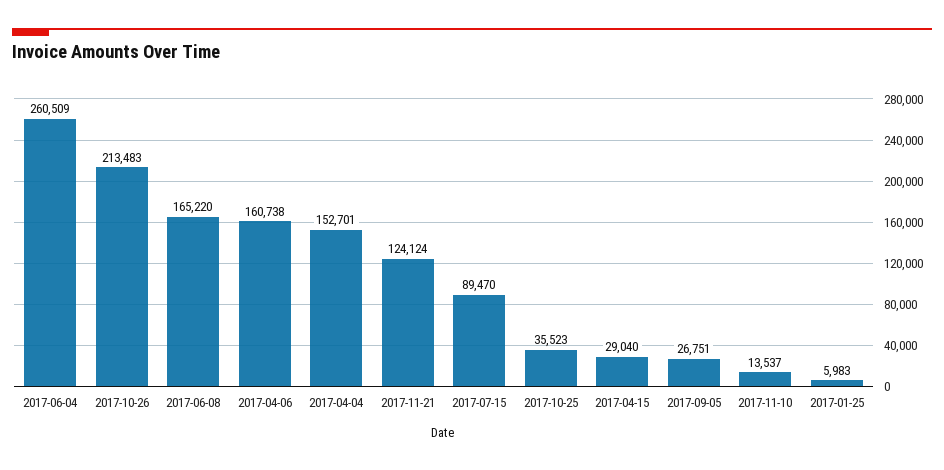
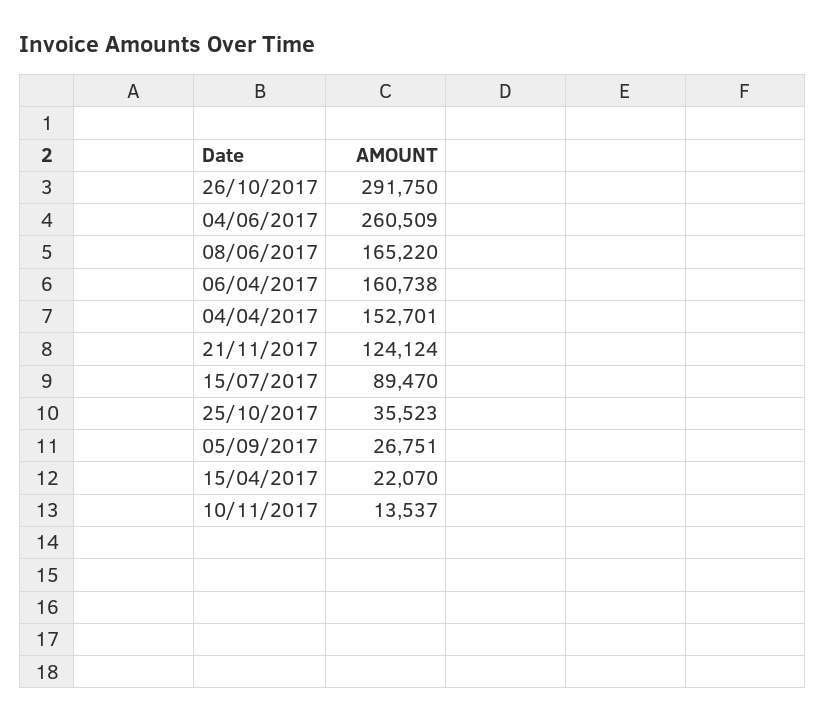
2017-10-26: 213483 -> 291750
2017-04-15: 29040 -> 22070
2017-01-25: 5983 -> none

